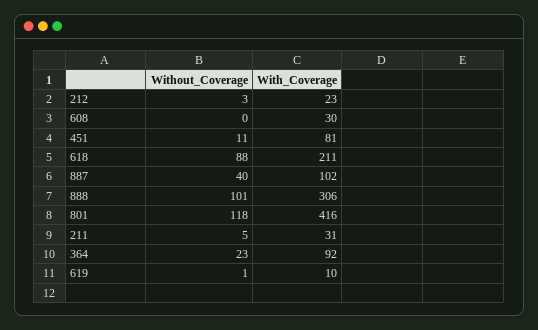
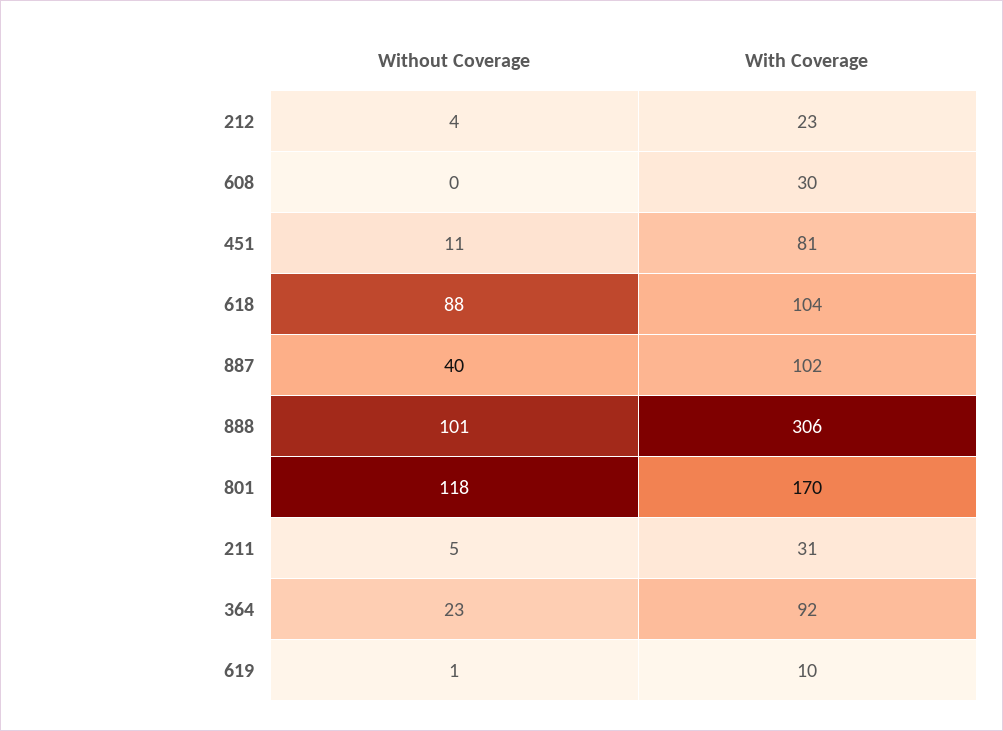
Without_Coverage, 212: 3 -> 4
With_Coverage, 618: 211 -> 104
With_Coverage, 801: 416 -> 170

